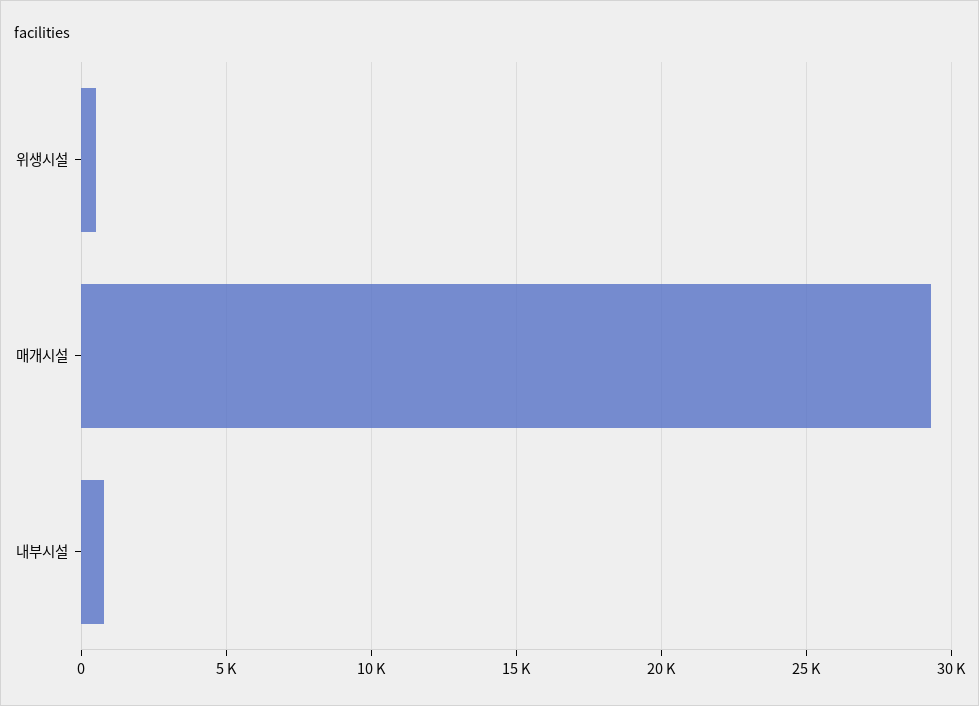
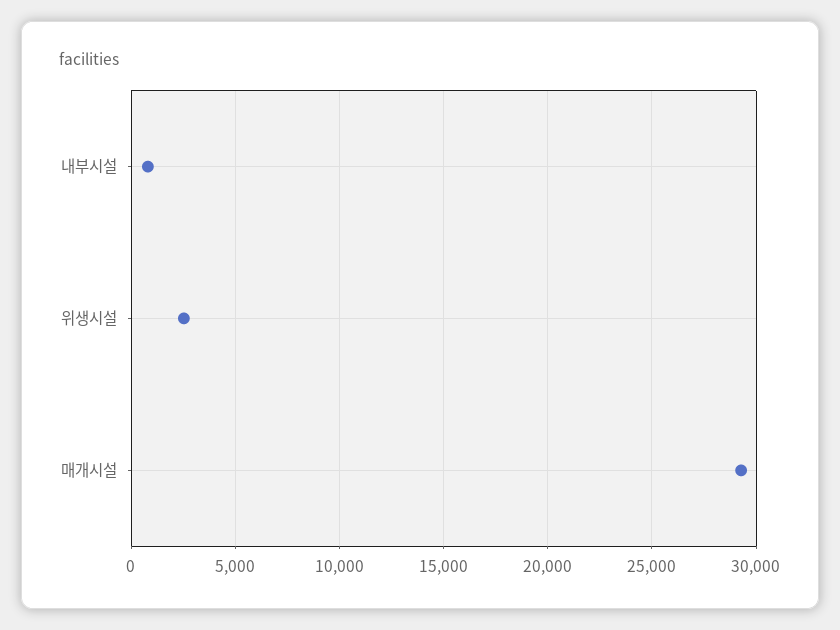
위생시설: 500 -> 2500

